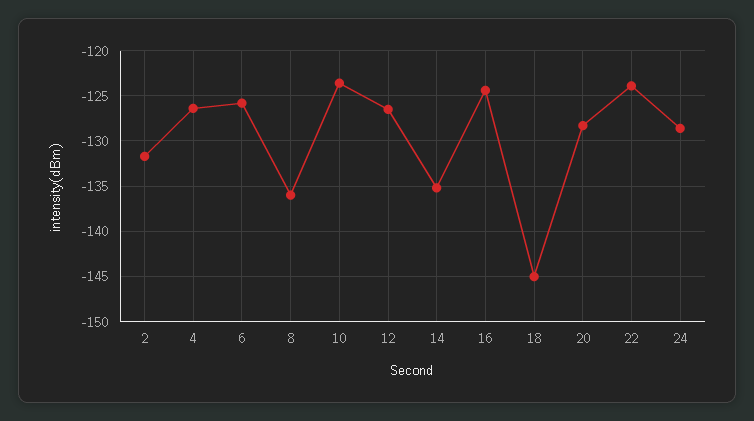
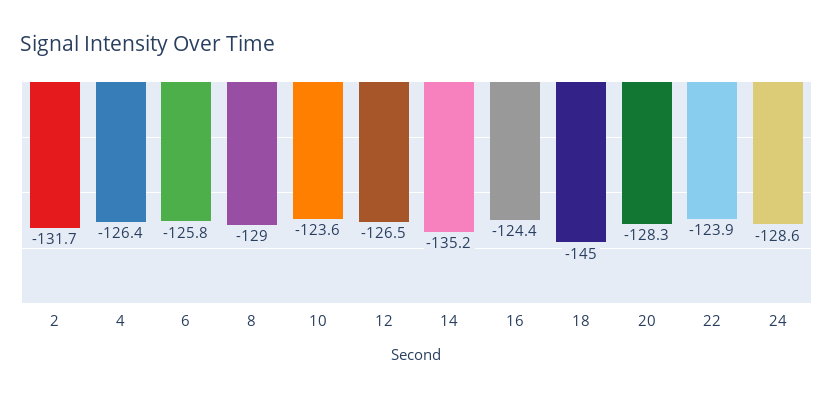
8: -136 -> -129

